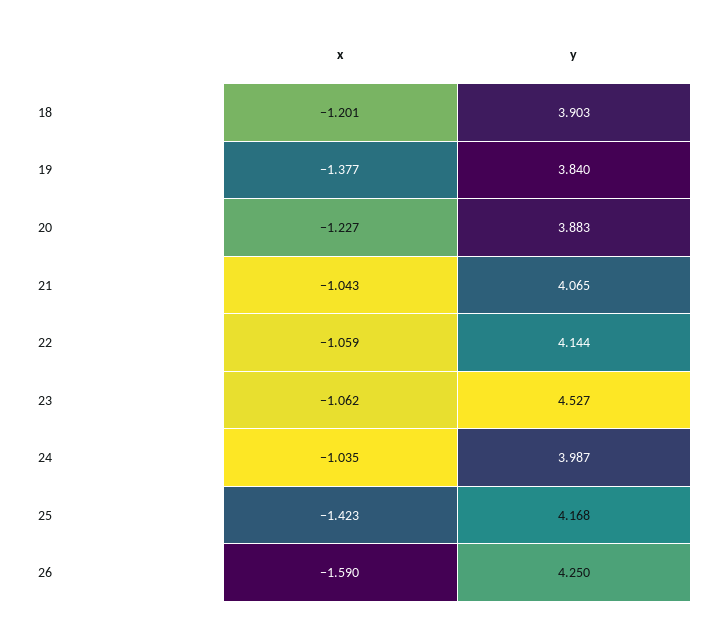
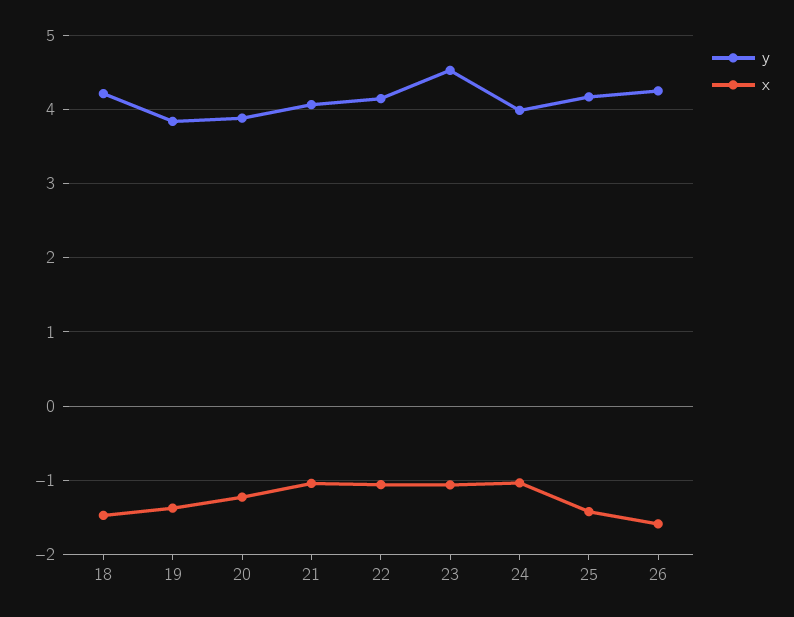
x, 18: -1.201 -> -1.5
y, 18: 3.903 -> 4.2

